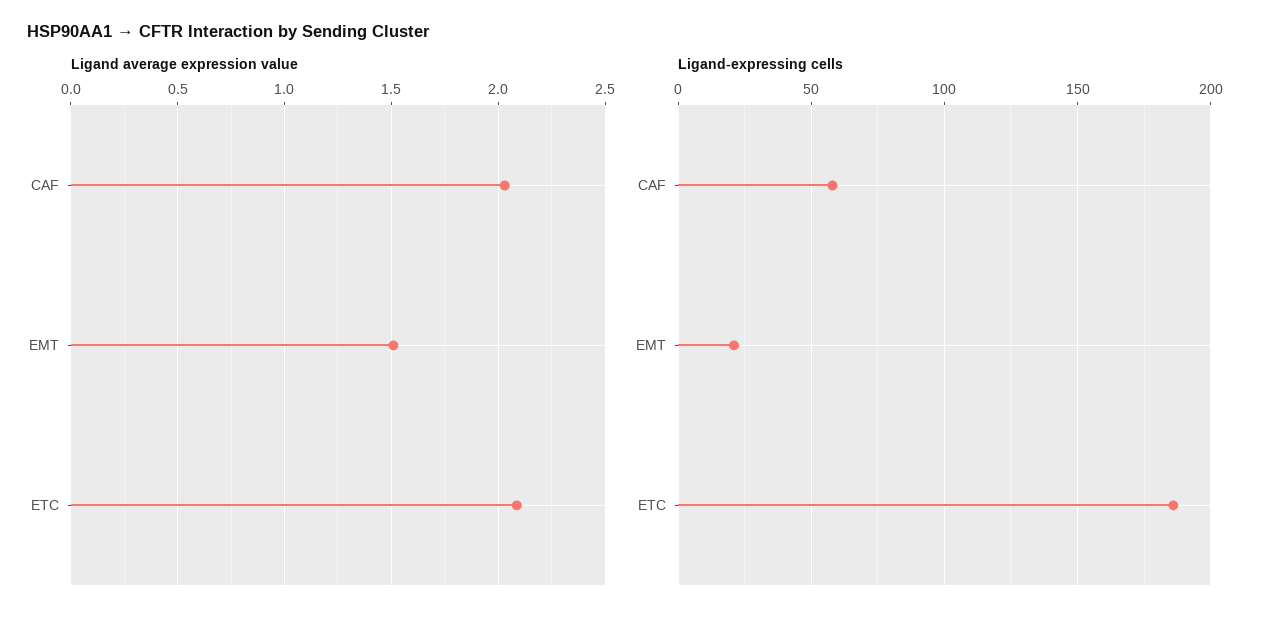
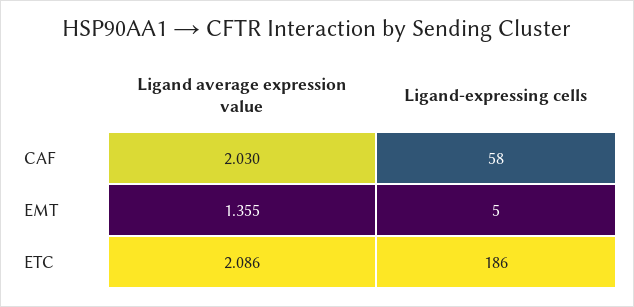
Ligand average expression value, EMT: 1.5 -> 1.355
Ligand-expressing cells, EMT: 20 -> 5

